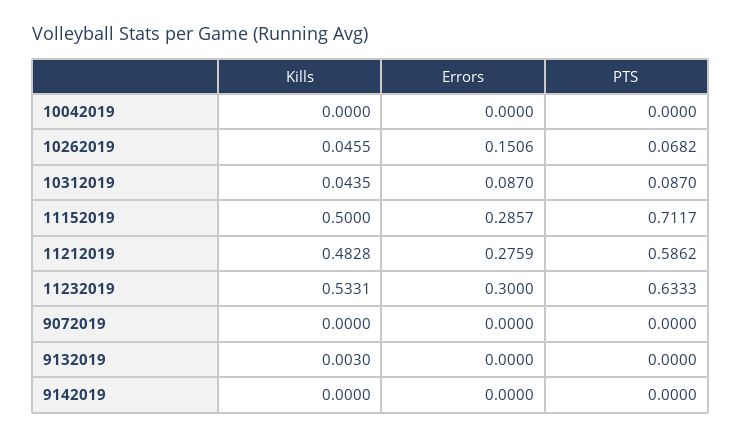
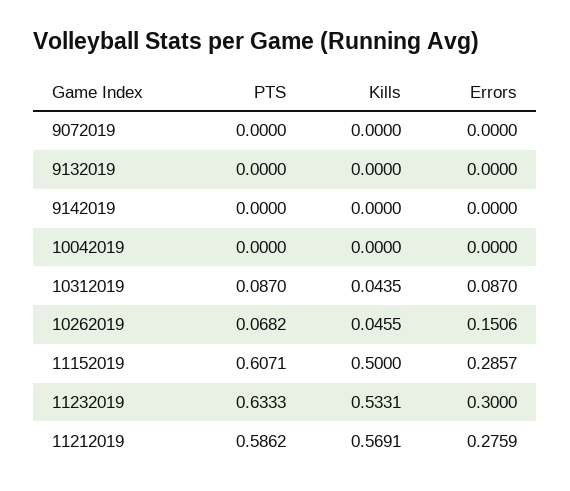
PTS, 11152019: 0.7117 -> 0.6071
Kills, 11212019: 0.4828 -> 0.5691
Kills, 9132019: 0.003 -> 0

